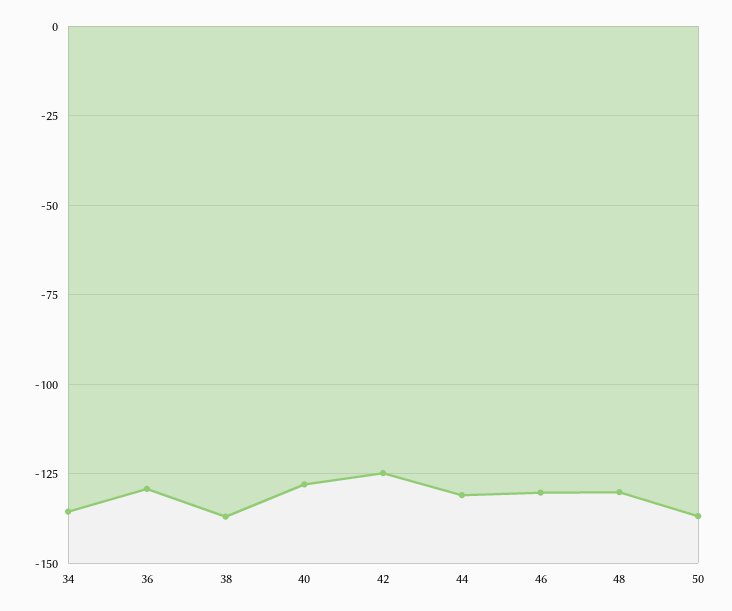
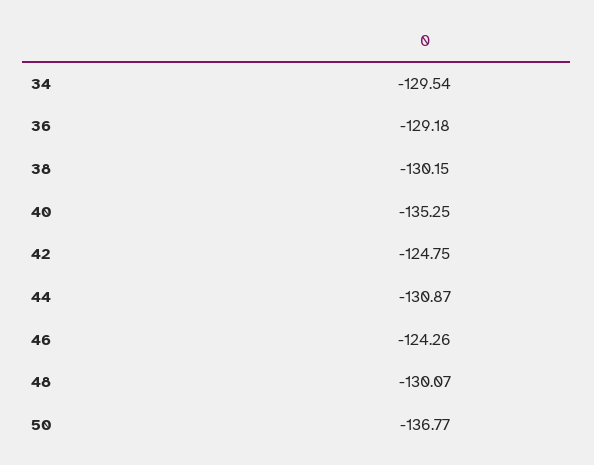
34: -135 -> -129.54
38: -137.5 -> -130.15
40: -127.5 -> -135.25
46: -130 -> -124.26

